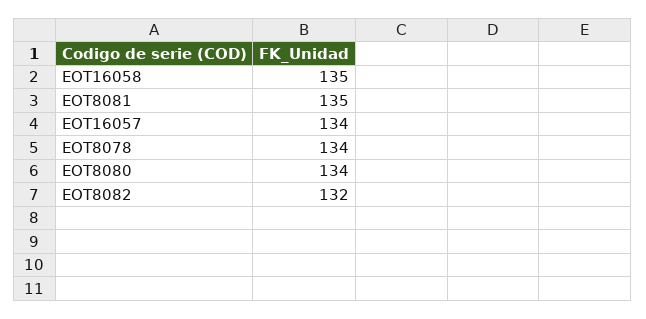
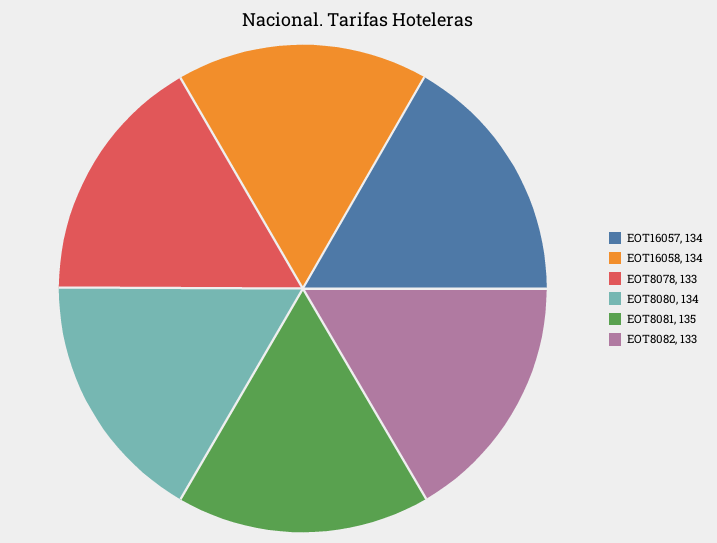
EOT16058: 135 -> 134
EOT8078: 134 -> 133
EOT8082: 132 -> 133

